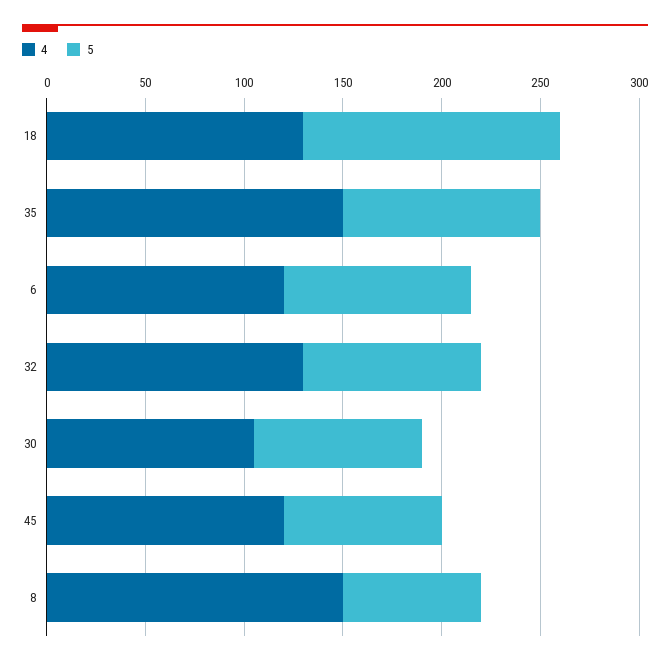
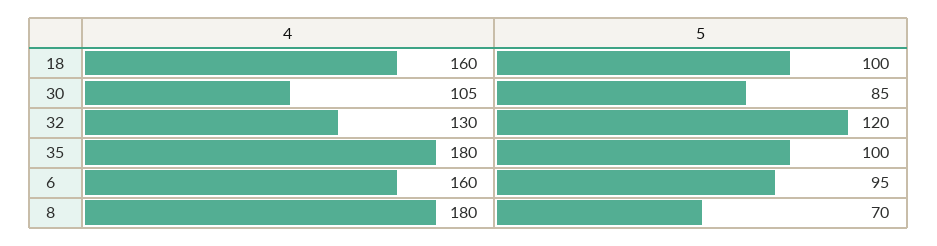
4, 18: 130 -> 160
5, 18: 130 -> 100
4, 35: 150 -> 180
4, 6: 120 -> 160
5, 32: 90 -> 120
4, 45: 120 -> none
5, 45: 80 -> none
4, 8: 150 -> 180

